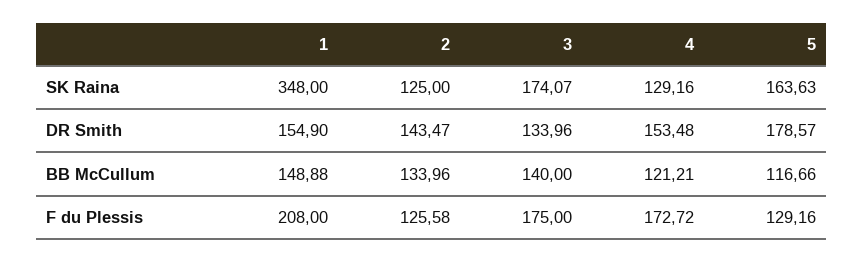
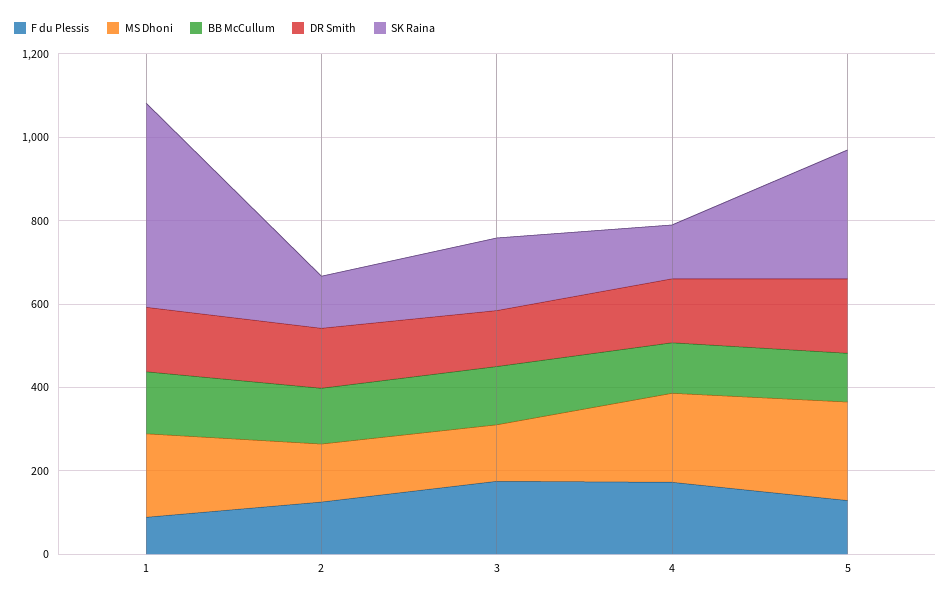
SK Raina, 1: 348 -> 500
SK Raina, 5: 163.63 -> 300
F du Plessis, 1: 208 -> 100
MS Dhoni, 1: none -> 200
MS Dhoni, 2: none -> 150
MS Dhoni, 3: none -> 150
MS Dhoni, 4: none -> 200
MS Dhoni, 5: none -> 250

